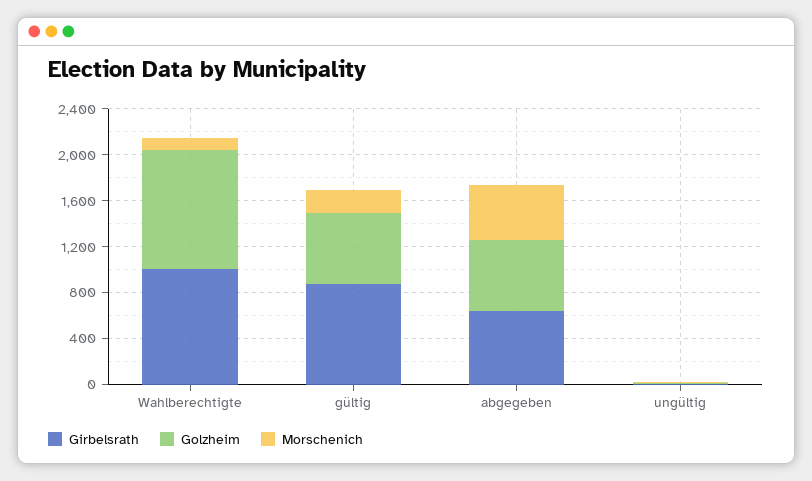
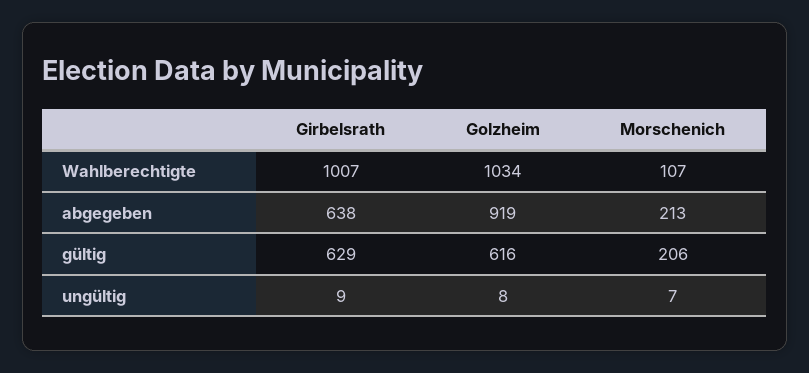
Girbelsrath, gültig: 900 -> 629
Golzheim, abgegeben: 600 -> 919
Morschenich, abgegeben: 500 -> 213

